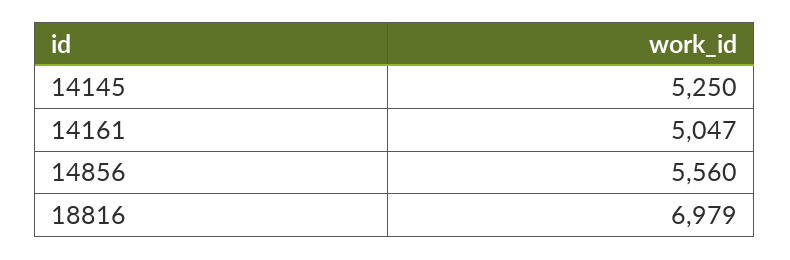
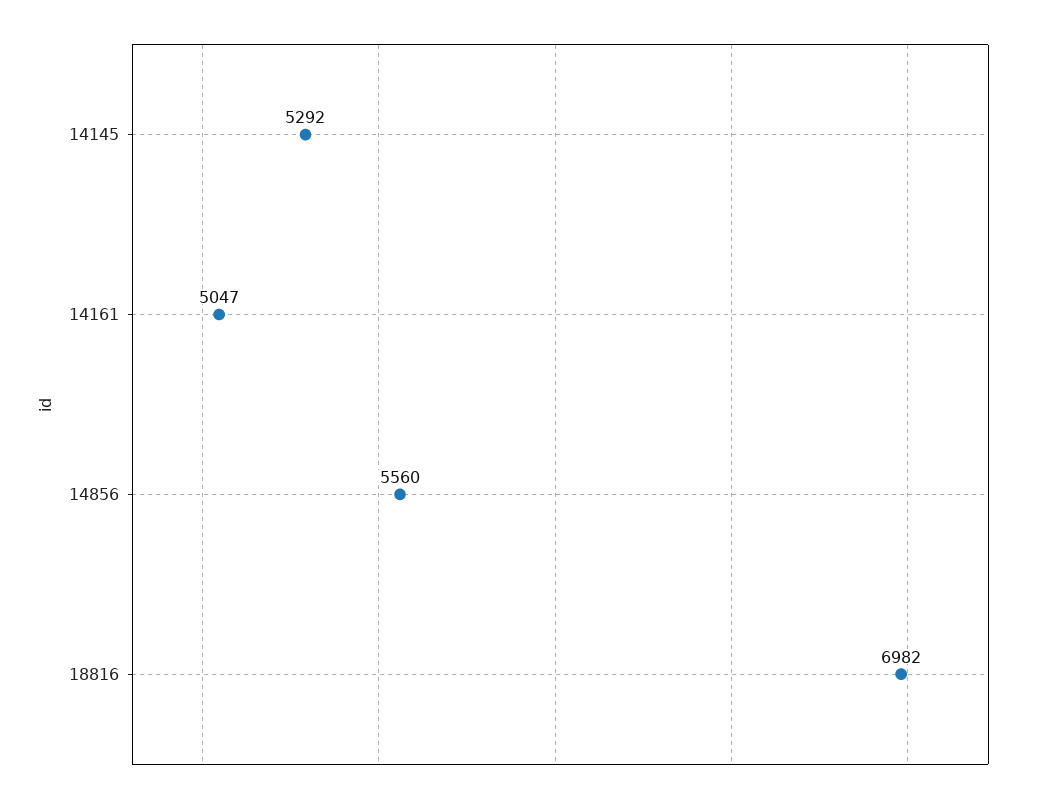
14145: 5250 -> 5292
18816: 6979 -> 6982

